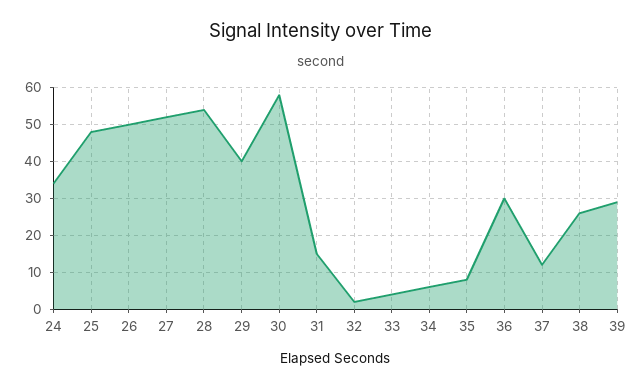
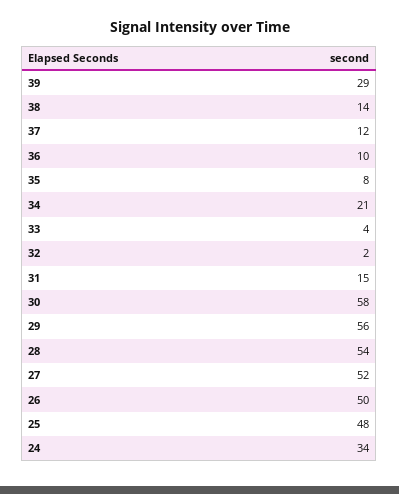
29: 40 -> 56
34: 5 -> 21
36: 30 -> 10
38: 25 -> 14

